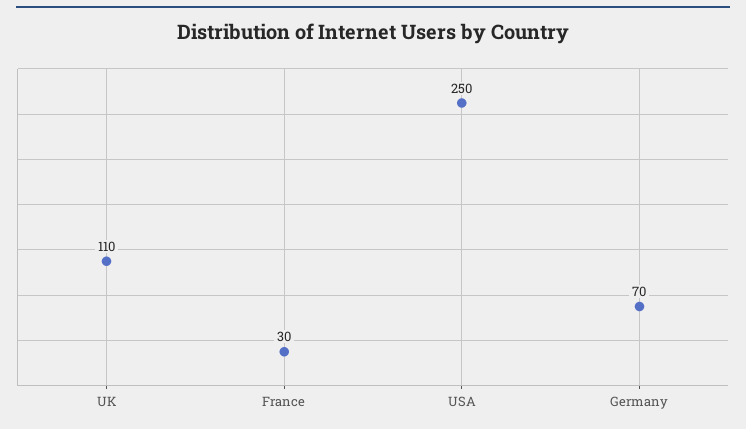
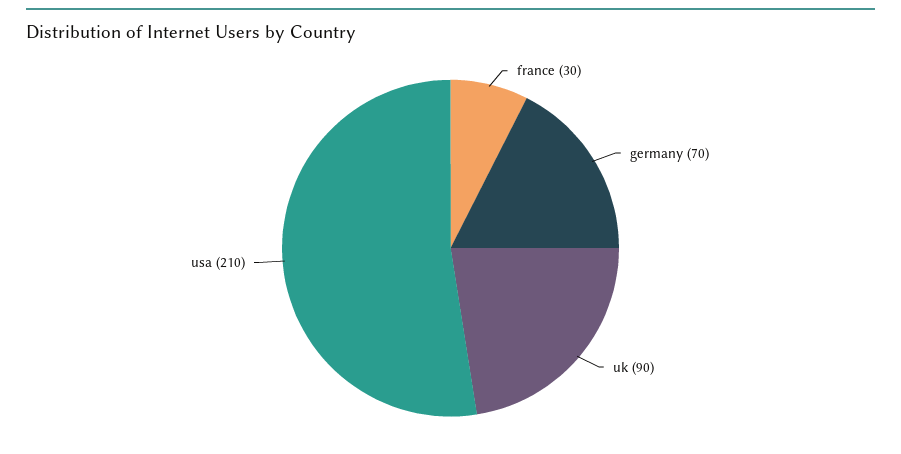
UK: 110 -> 90
USA: 250 -> 210

